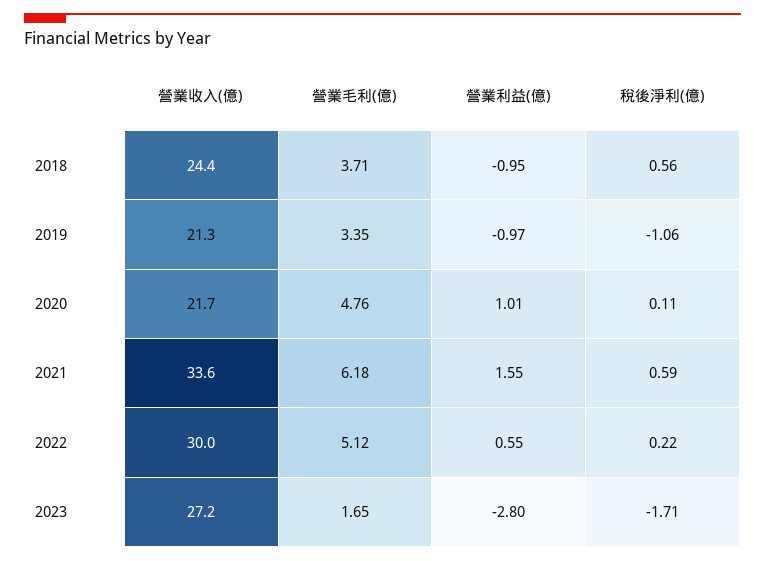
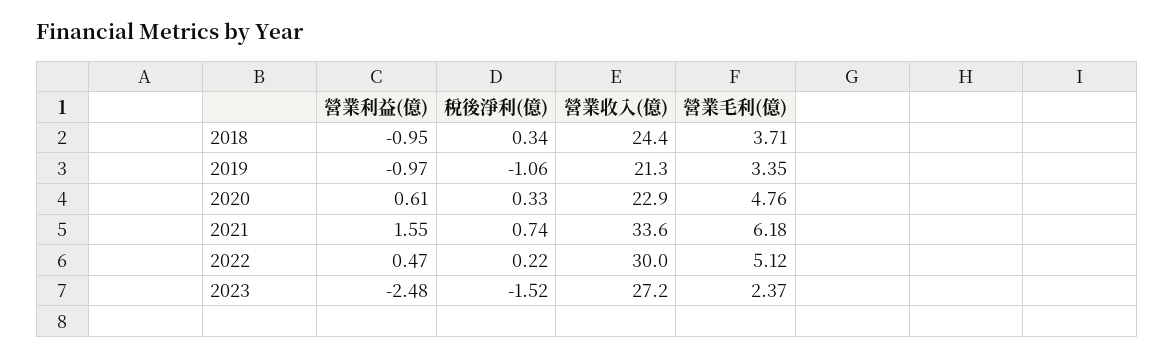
稅後淨利(億), 2018: 0.56 -> 0.34
營業收入(億), 2020: 21.7 -> 22.9
營業利益(億), 2020: 1.01 -> 0.61
稅後淨利(億), 2020: 0.11 -> 0.33
稅後淨利(億), 2021: 0.59 -> 0.74
營業利益(億), 2022: 0.55 -> 0.47
營業毛利(億), 2023: 1.65 -> 2.37
營業利益(億), 2023: -2.8 -> -2.48
稅後淨利(億), 2023: -1.71 -> -1.52

